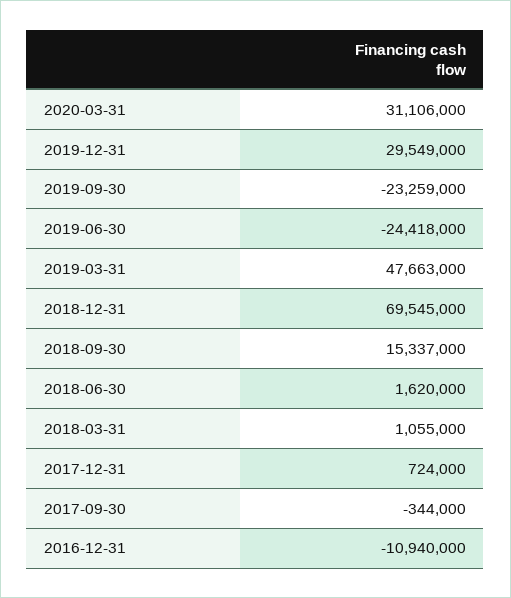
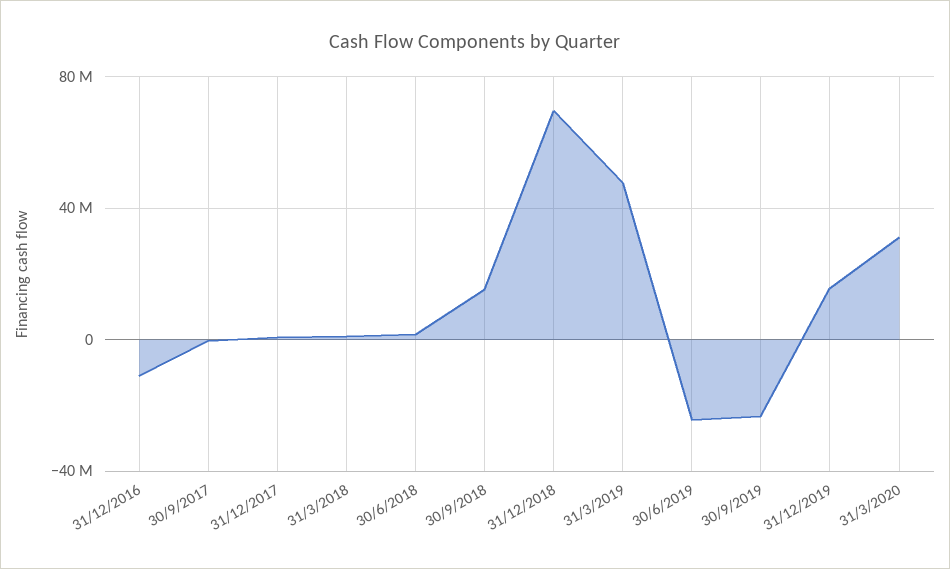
2019-12-31: 29549000 -> 15000000

